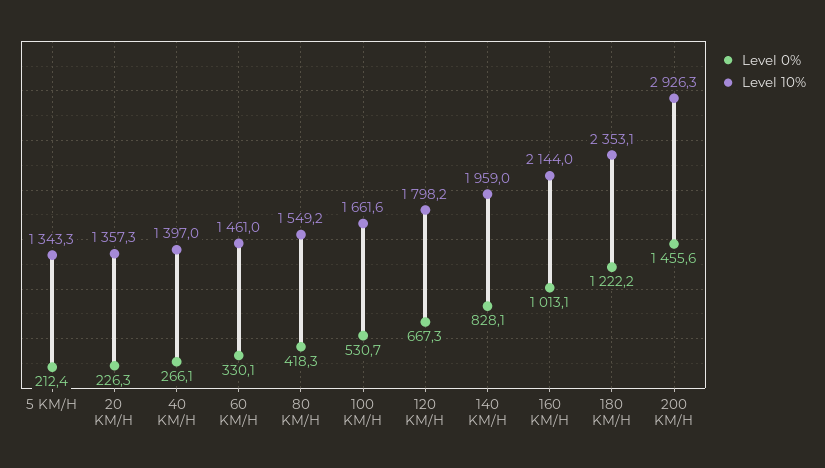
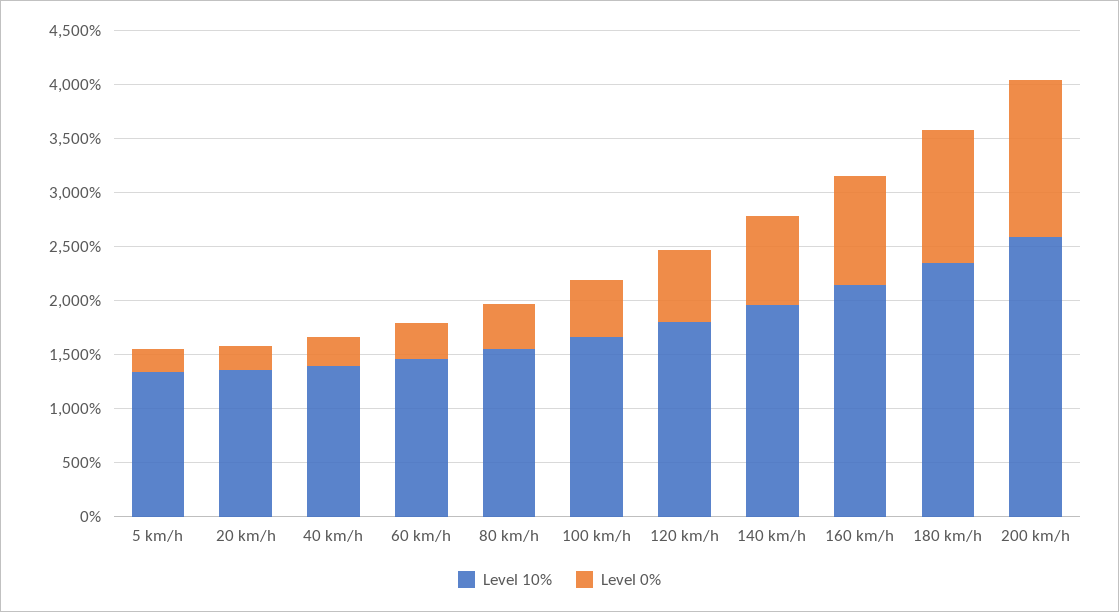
Level 10%, 200 KM/H: 2926.3 -> 2600

